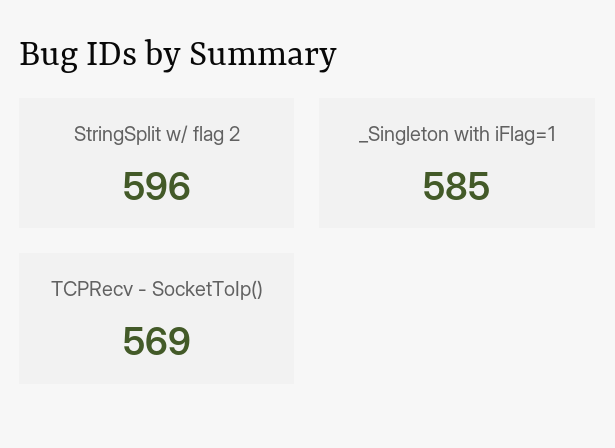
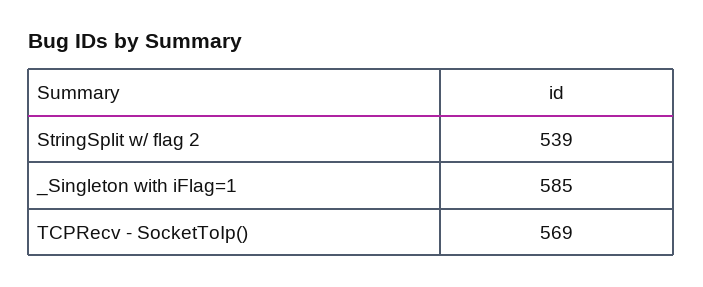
StringSplit w/ flag 2: 596 -> 539

